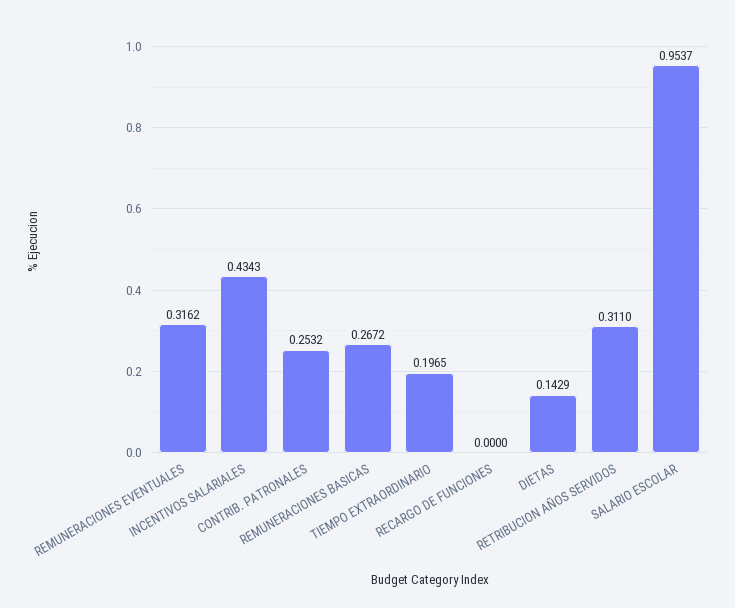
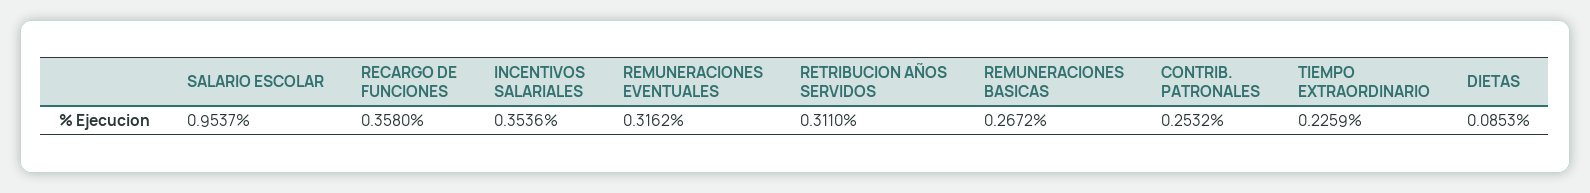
INCENTIVOS SALARIALES: 0.4343 -> 0.3536
TIEMPO EXTRAORDINARIO: 0.1965 -> 0.2259
RECARGO DE FUNCIONES: 0 -> 0.358
DIETAS: 0.1429 -> 0.0853

